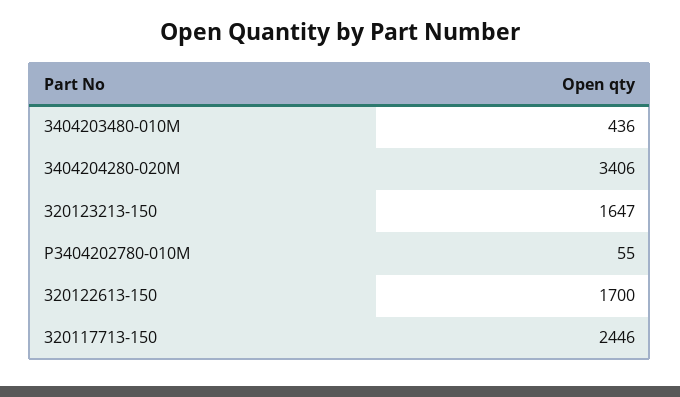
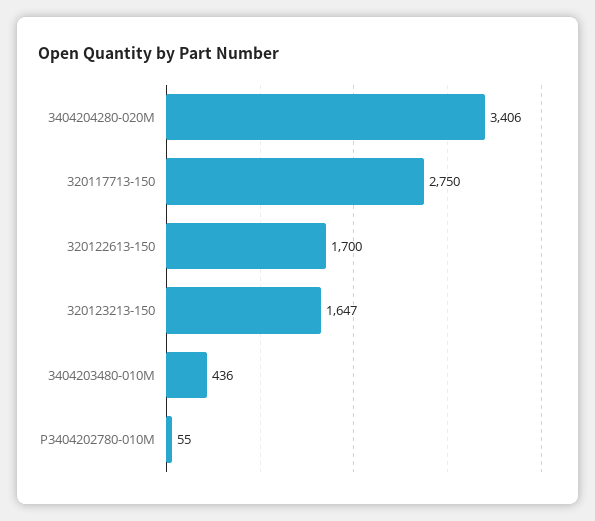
320117713-150: 2446 -> 2750

